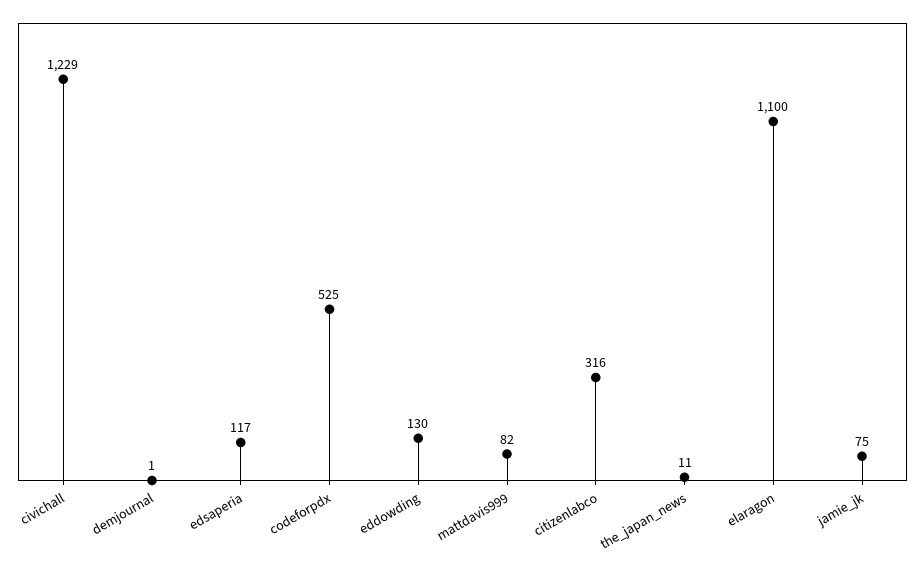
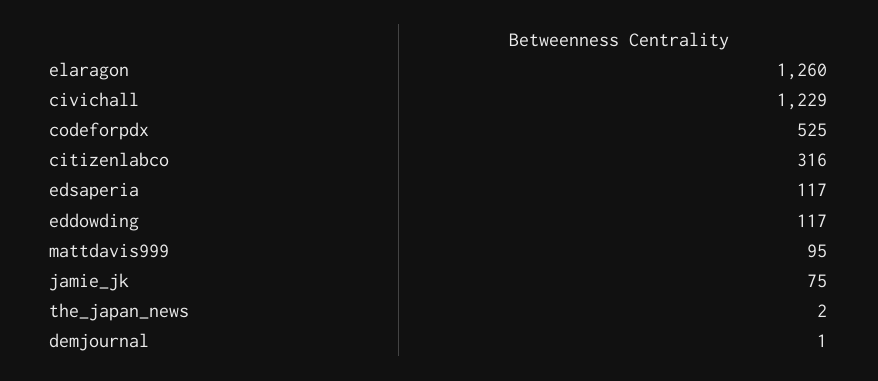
eddowding: 130 -> 117
mattdavis999: 82 -> 95
the_japan_news: 11 -> 2
elaragon: 1100 -> 1260

